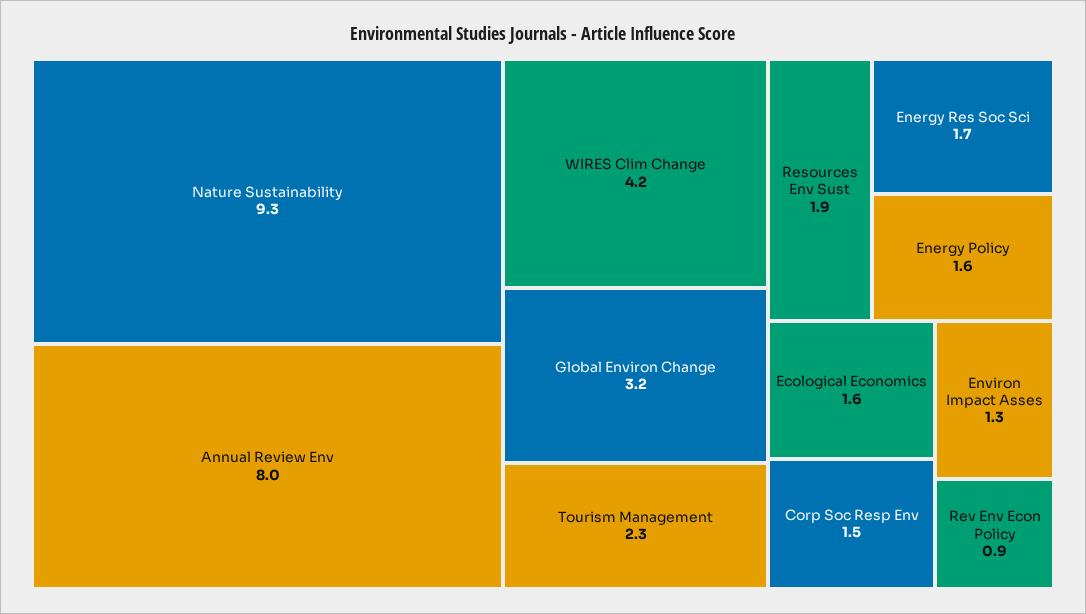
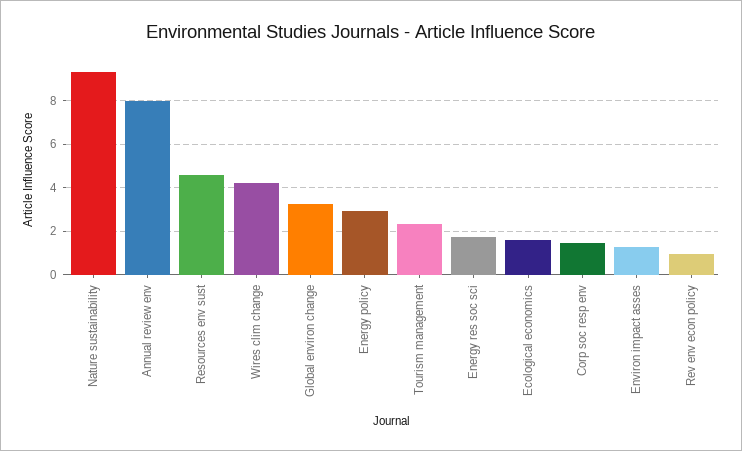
Resources Env Sust: 1.9 -> 4.5
Energy Policy: 1.6 -> 3

